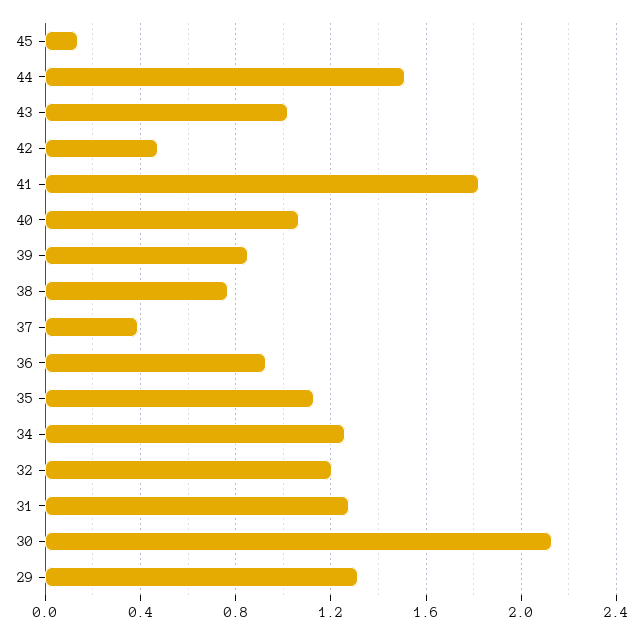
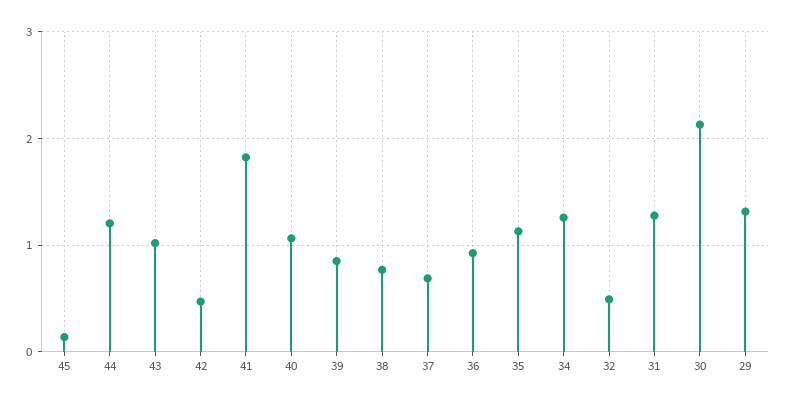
44: 1.5 -> 1.2
37: 0.4 -> 0.7
32: 1.2 -> 0.5

